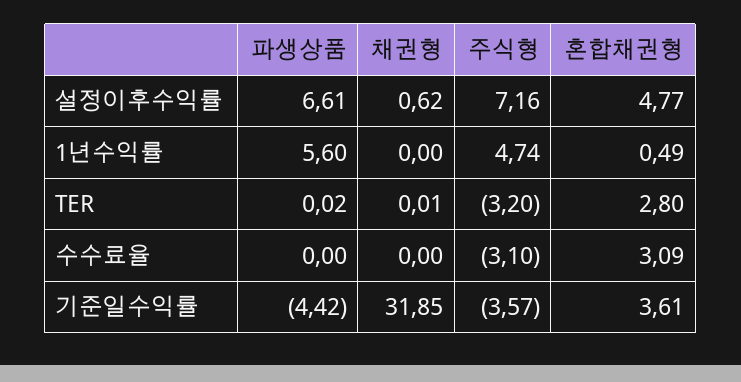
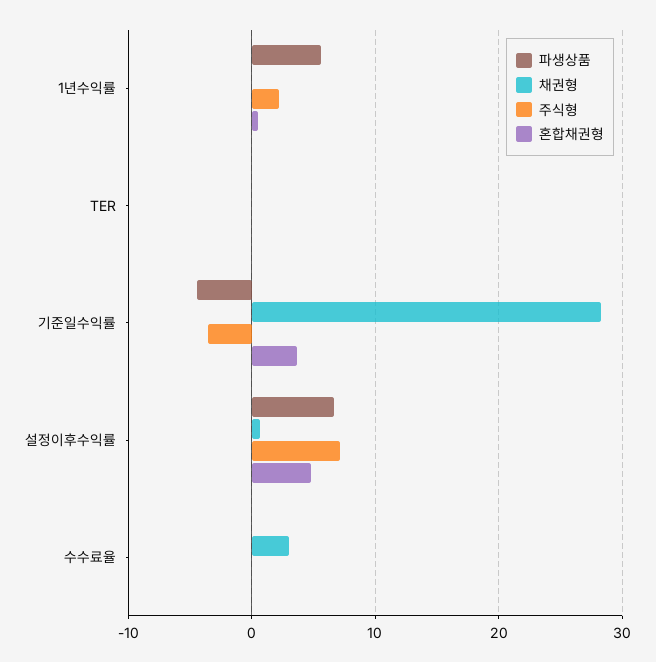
주식형, 1년수익률: 4.74 -> 2
주식형, TER: -3.2 -> 0
혼합채권형, TER: 2.8 -> 0
채권형, 수수료율: 0 -> 3
주식형, 수수료율: -3.1 -> 0
혼합채권형, 수수료율: 3.09 -> 0
채권형, 기준일수익률: 31.85 -> 28

